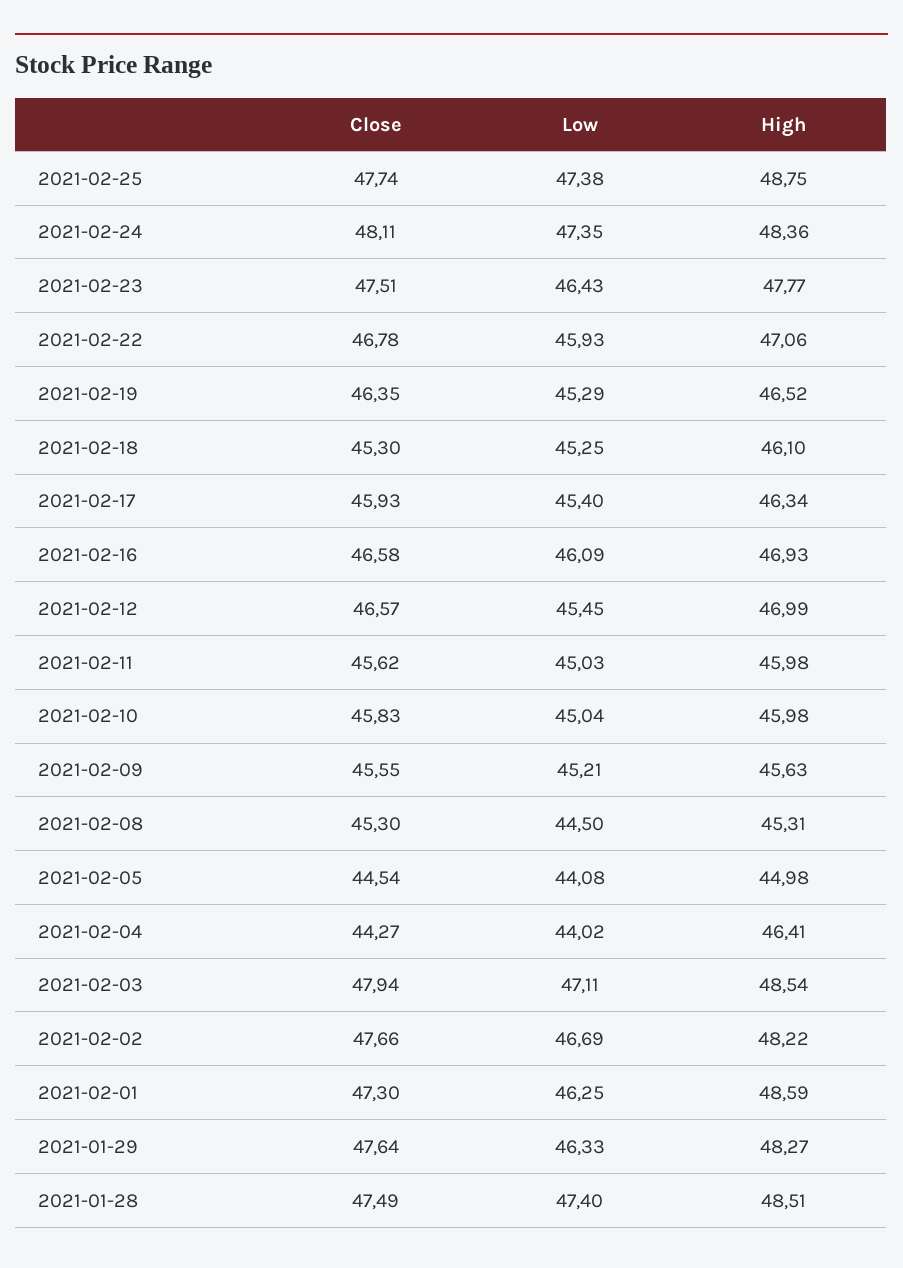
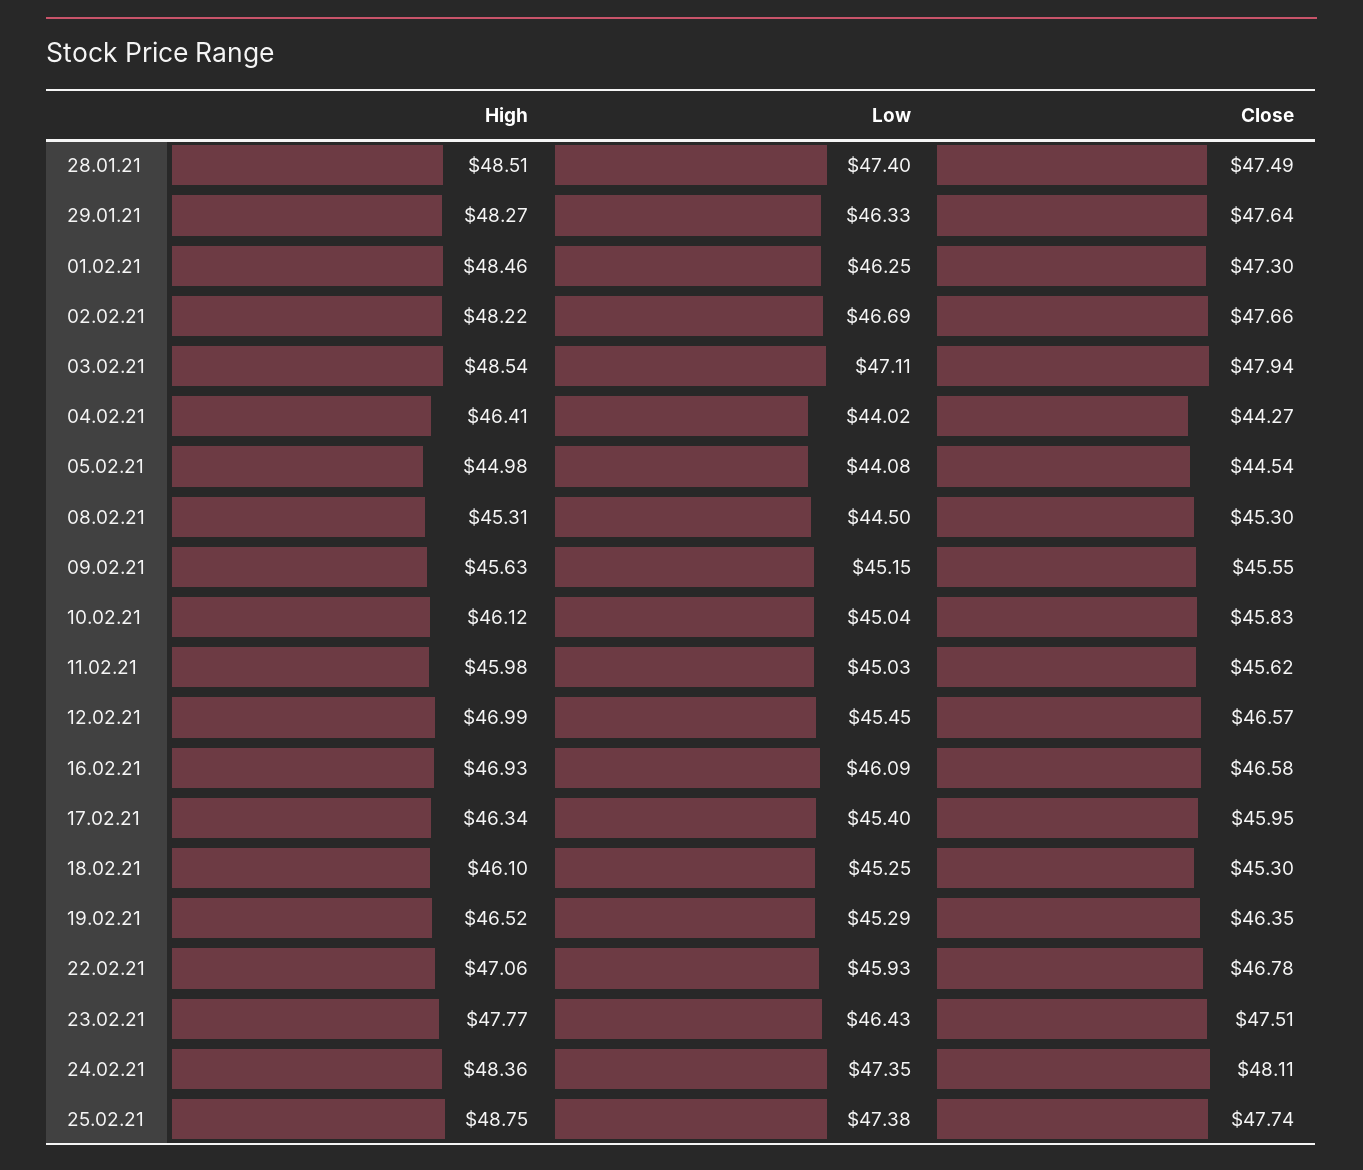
Close, 2021-02-17: 45.93 -> 45.95
High, 2021-02-10: 45.98 -> 46.12
Low, 2021-02-09: 45.21 -> 45.15
High, 2021-02-01: 48.59 -> 48.46

